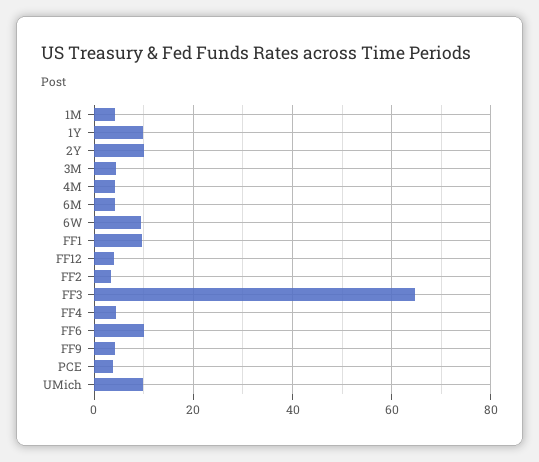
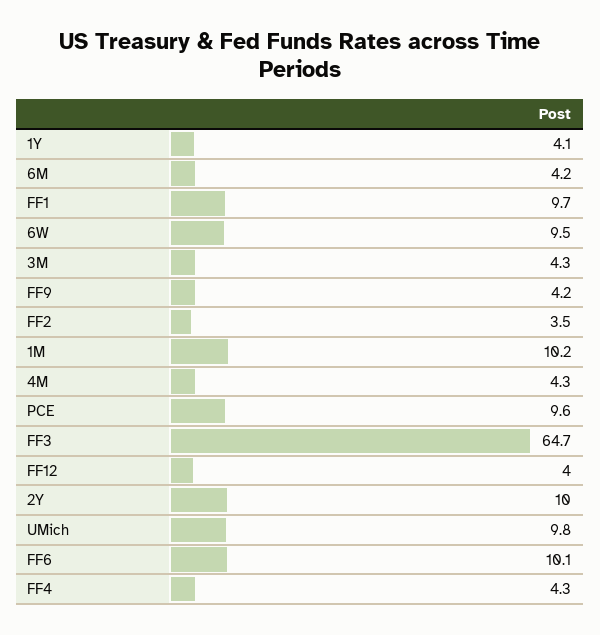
1M: 4 -> 10.2
1Y: 10 -> 4.1
PCE: 4 -> 9.6

